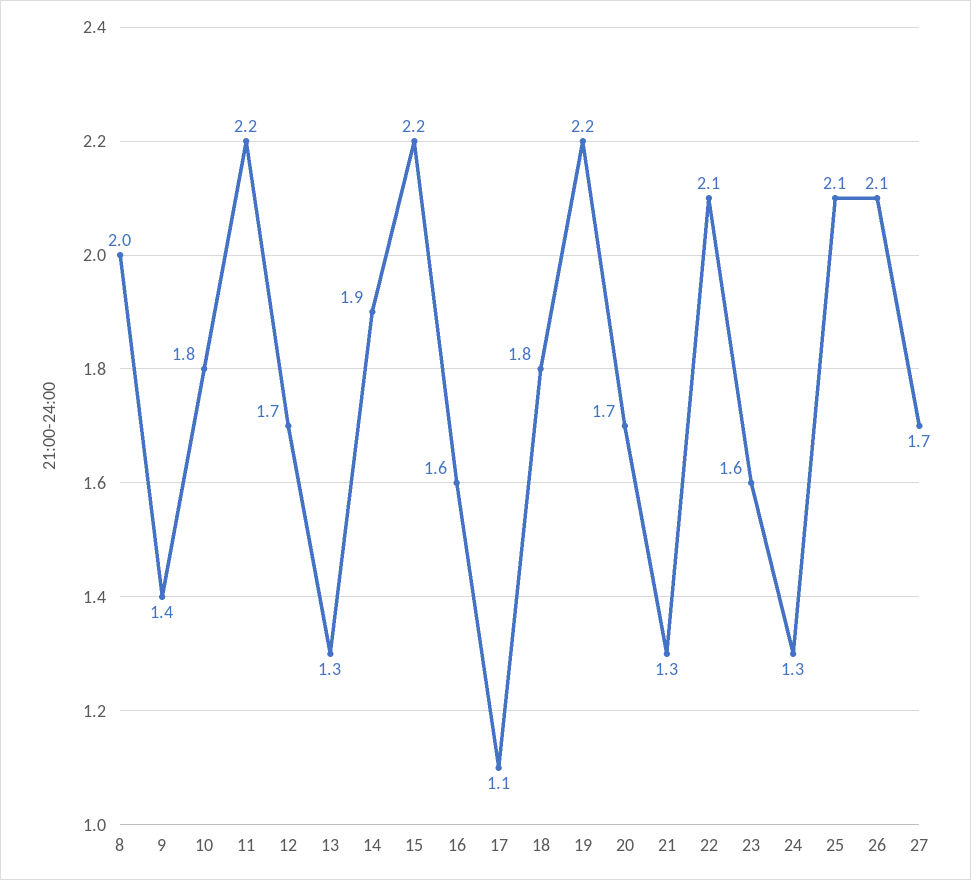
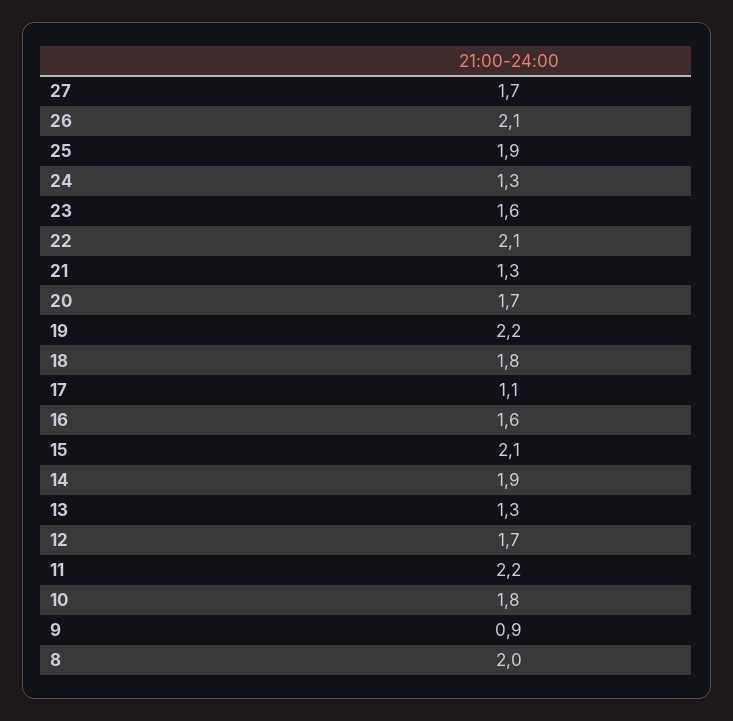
9: 1.4 -> 0.9
15: 2.2 -> 2.1
25: 2.1 -> 1.9

